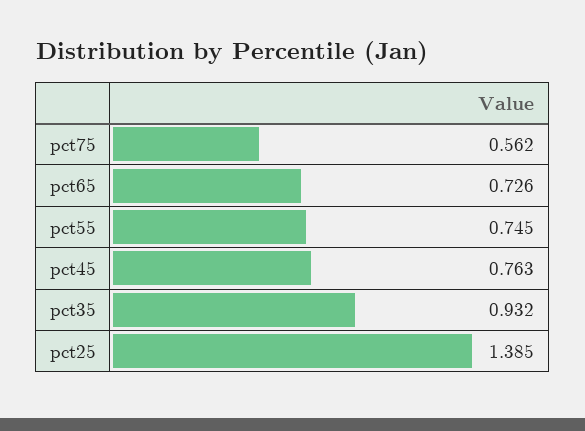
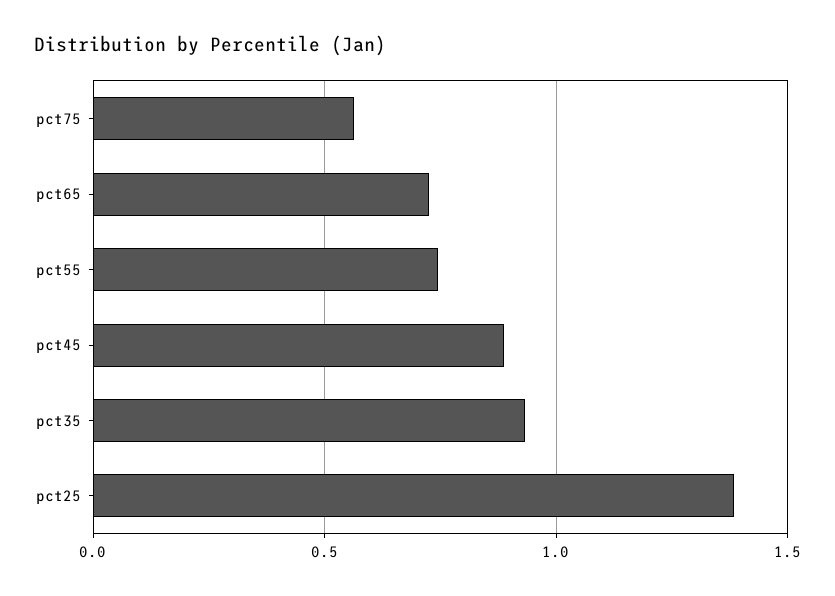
pct45: 0.763 -> 0.9

